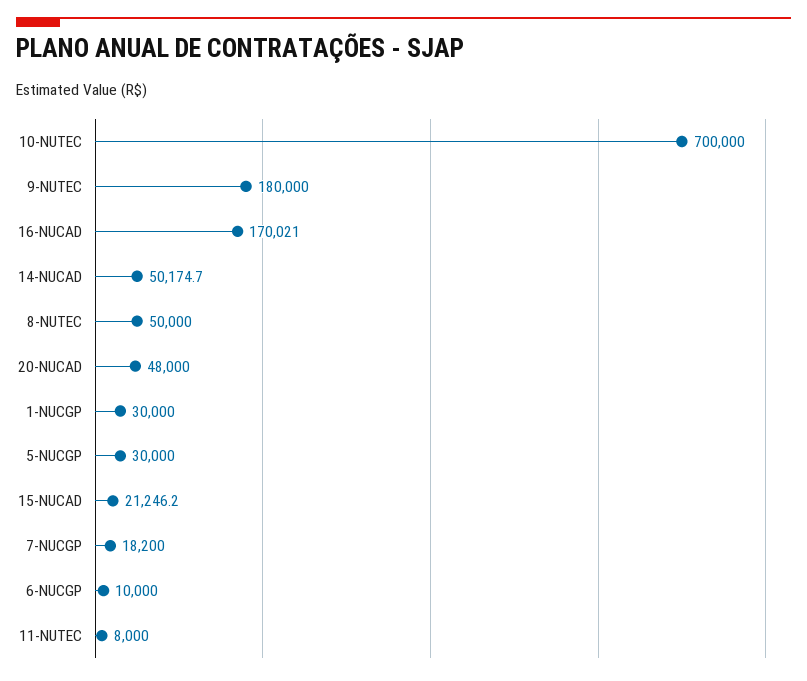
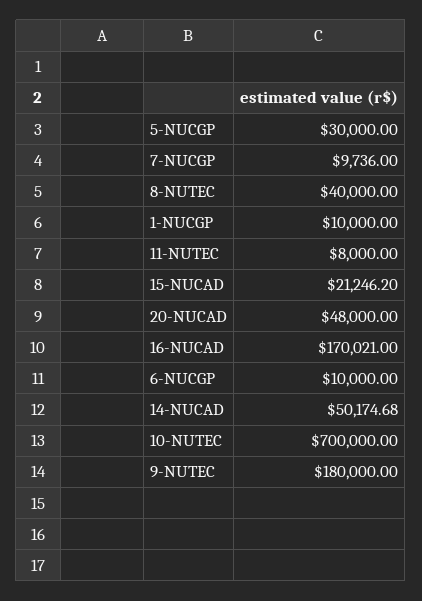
8-NUTEC: 50000 -> 40000
1-NUCGP: 30000 -> 10000
7-NUCGP: 18200 -> 9736

